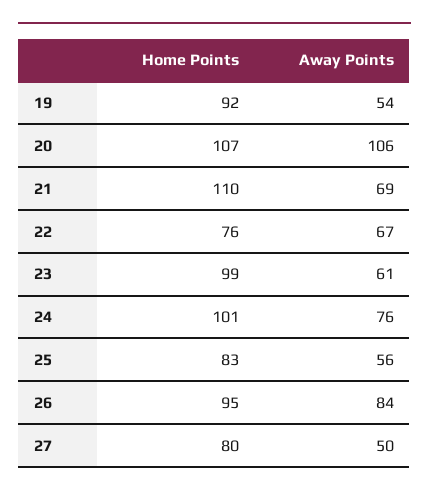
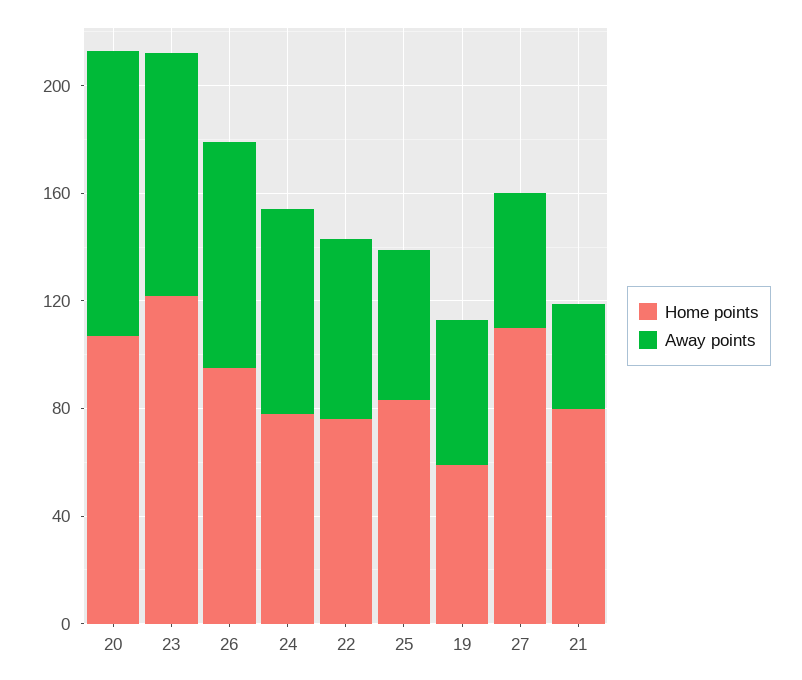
Home Points, 19: 92 -> 60
Home Points, 21: 110 -> 80
Away Points, 21: 69 -> 40
Home Points, 23: 99 -> 120
Away Points, 23: 61 -> 90
Home Points, 24: 101 -> 80
Home Points, 27: 80 -> 110

